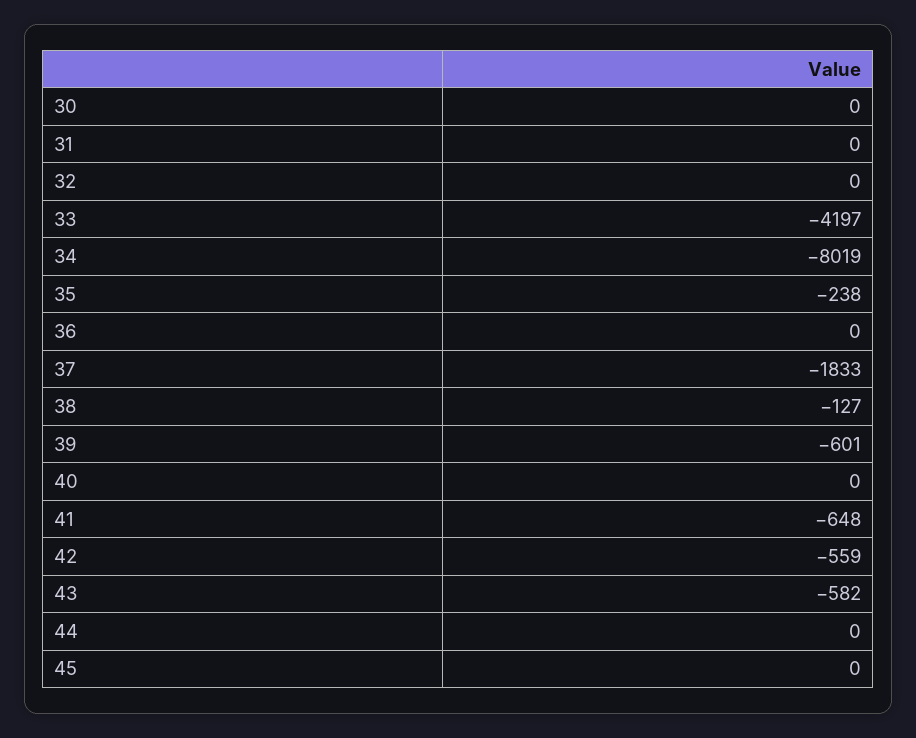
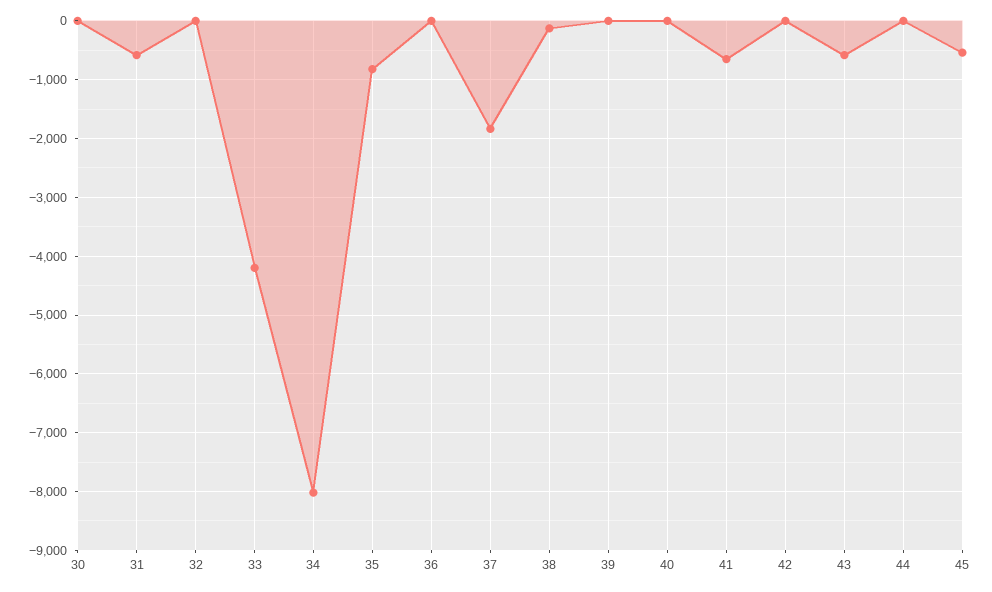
31: 0 -> -600
35: -238 -> -800
39: -601 -> 0
42: -559 -> 0
45: 0 -> -600

